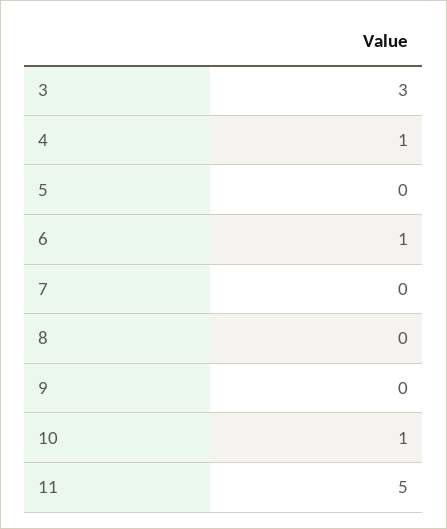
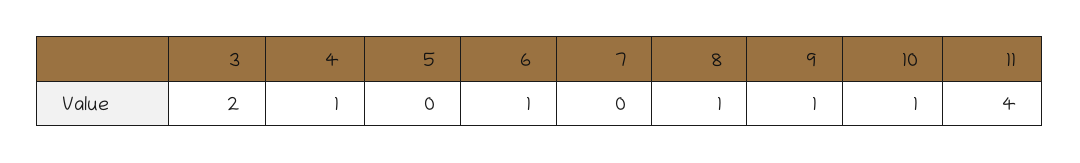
3: 3 -> 2
8: 0 -> 1
9: 0 -> 1
11: 5 -> 4

